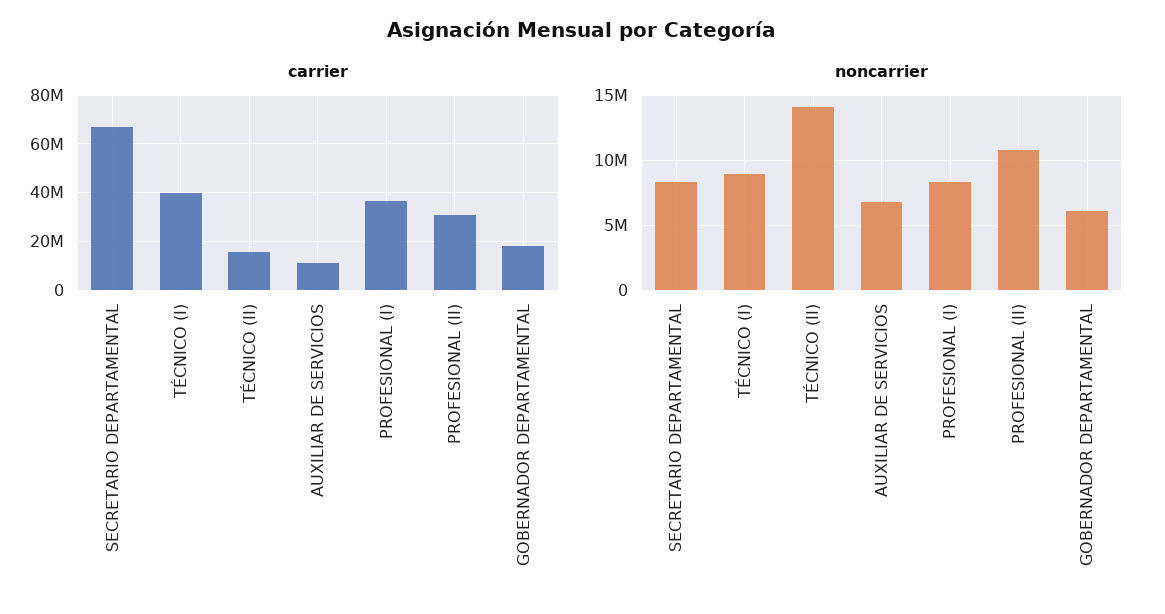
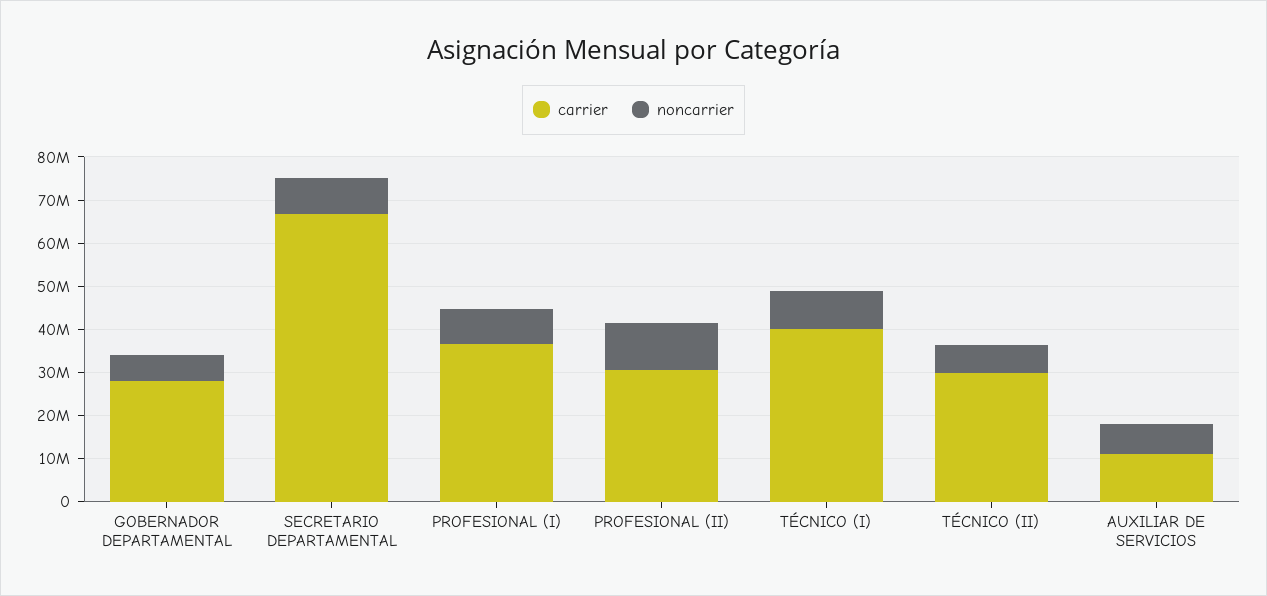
carrier, TÉCNICO (II): 15000000 -> 30000000
carrier, GOBERNADOR DEPARTAMENTAL: 17500000 -> 28000000
noncarrier, TÉCNICO (II): 14000000 -> 6000000

